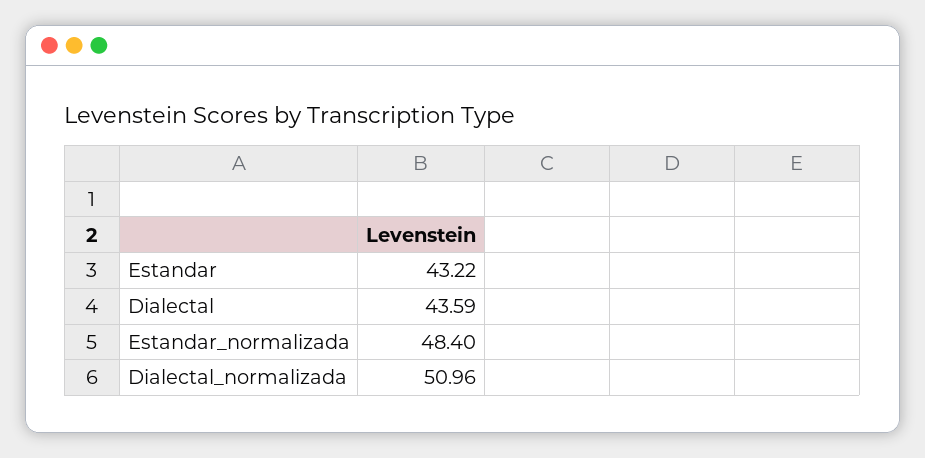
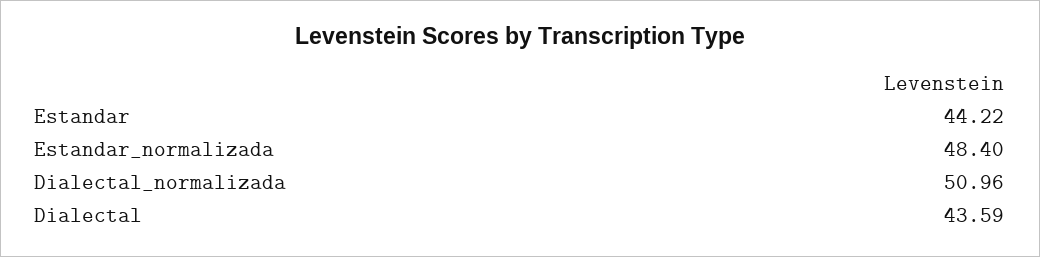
Estandar: 43.22 -> 44.22

